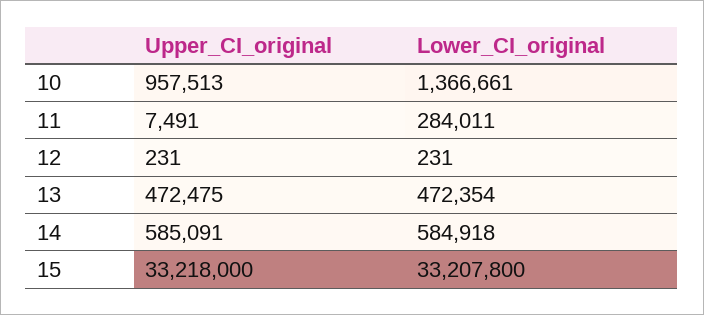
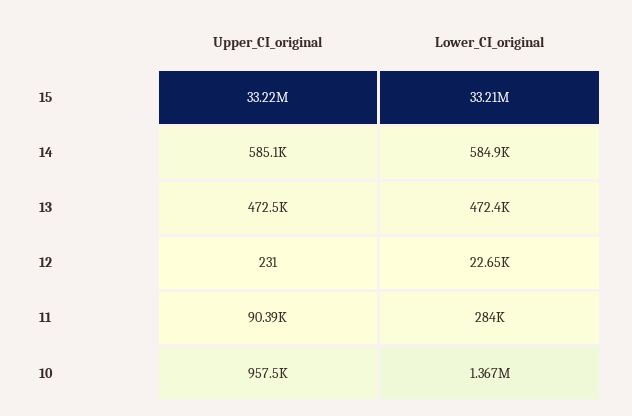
Upper_CI_original, 11: 7491 -> 90390
Lower_CI_original, 12: 231 -> 22650

